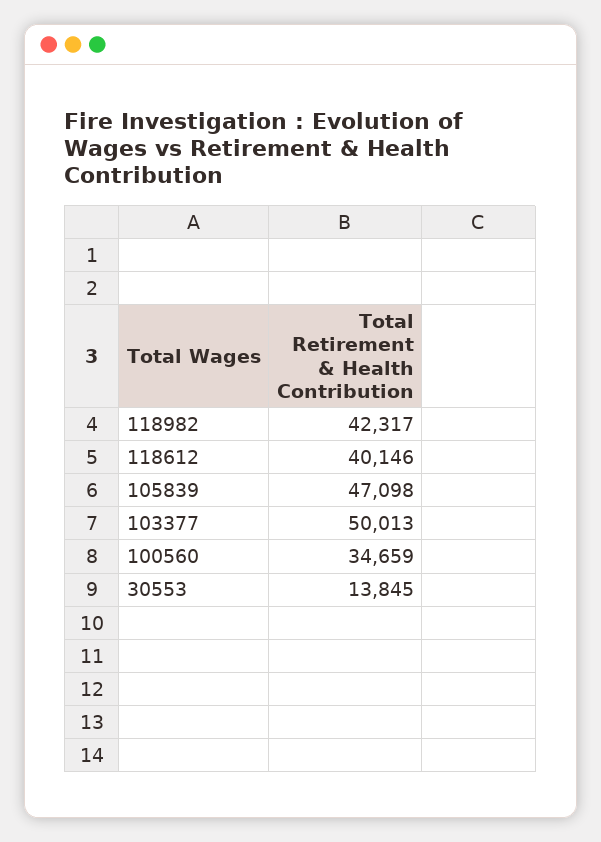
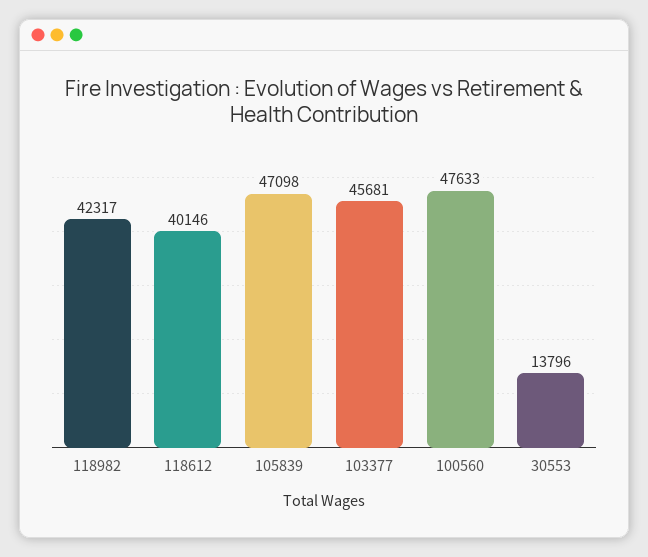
103377: 50013 -> 45681
100560: 34659 -> 47633
30553: 13845 -> 13796

